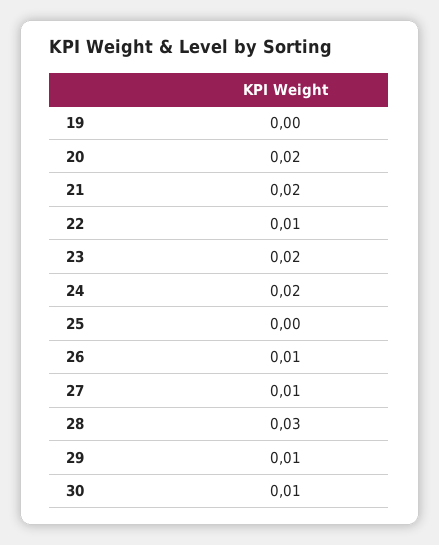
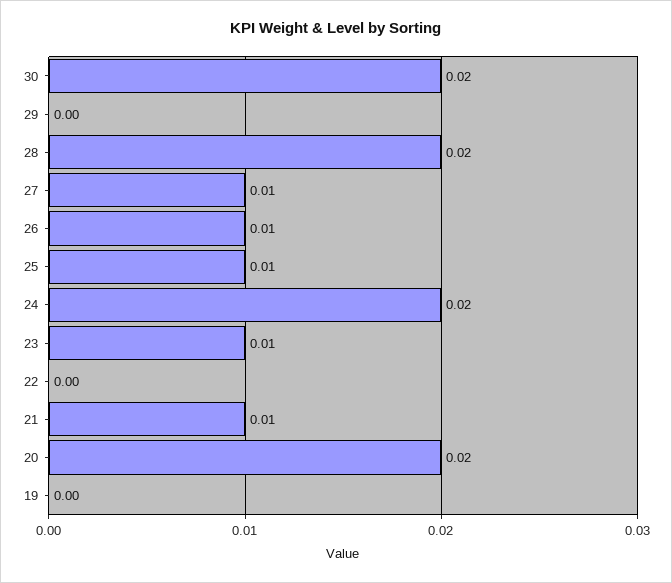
21: 0.02 -> 0.01
22: 0.01 -> 0
23: 0.02 -> 0.01
25: 0 -> 0.01
28: 0.03 -> 0.02
29: 0.01 -> 0
30: 0.01 -> 0.02

